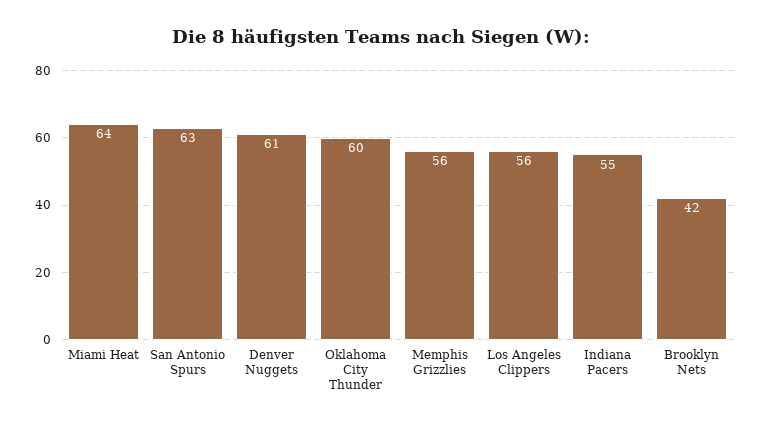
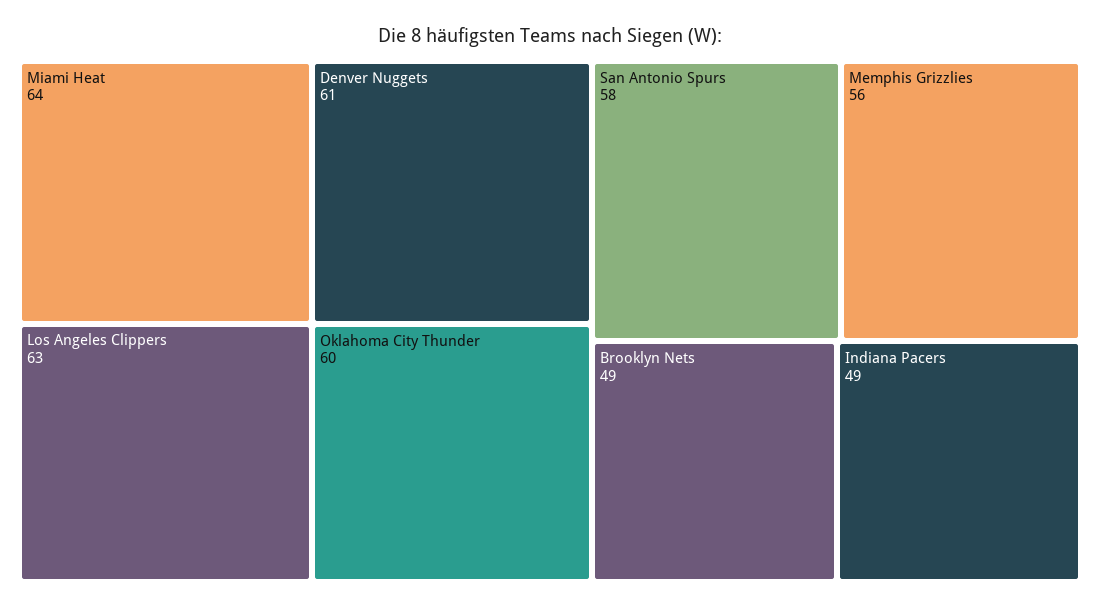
San Antonio Spurs: 63 -> 58
Los Angeles Clippers: 56 -> 63
Indiana Pacers: 55 -> 49
Brooklyn Nets: 42 -> 49

